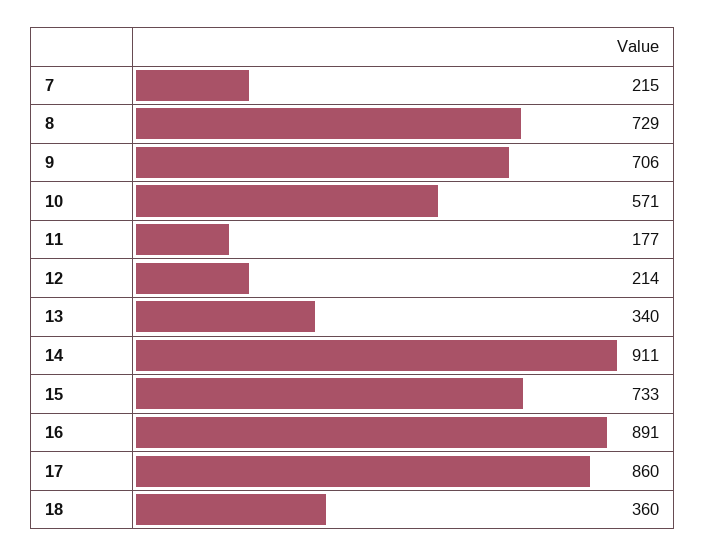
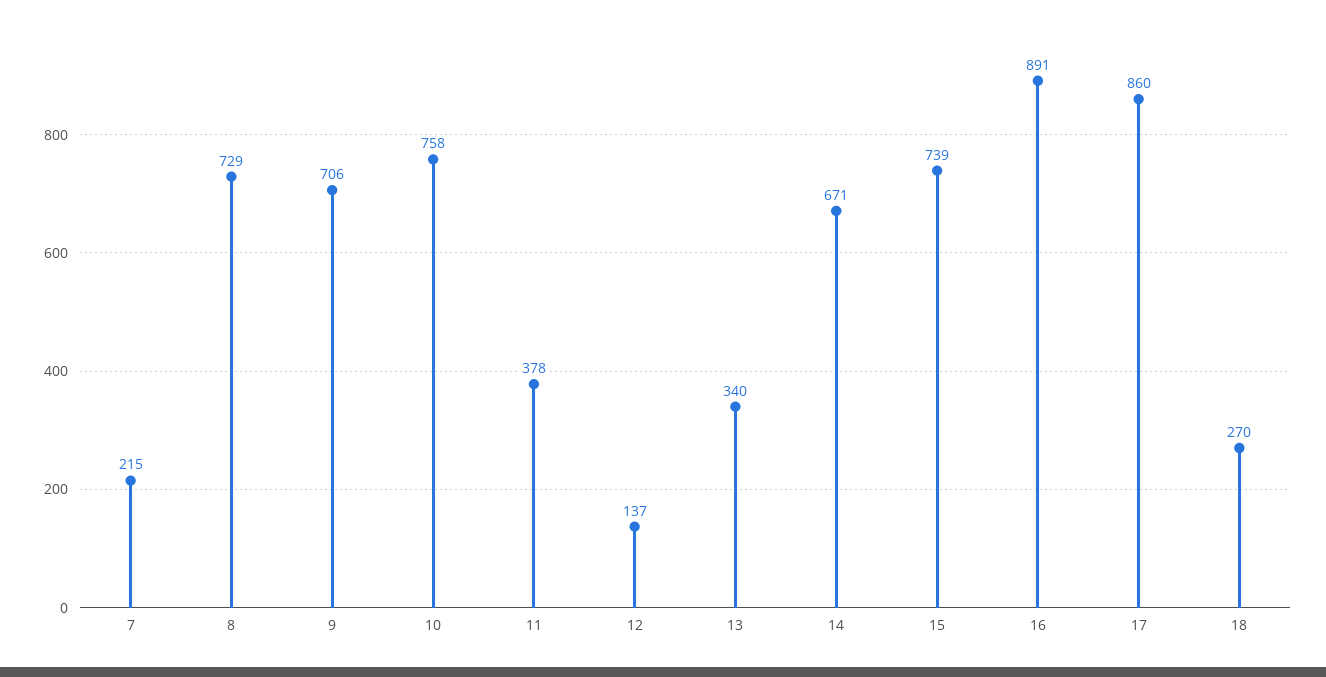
10: 571 -> 758
11: 177 -> 378
12: 214 -> 137
14: 911 -> 671
15: 733 -> 739
18: 360 -> 270

